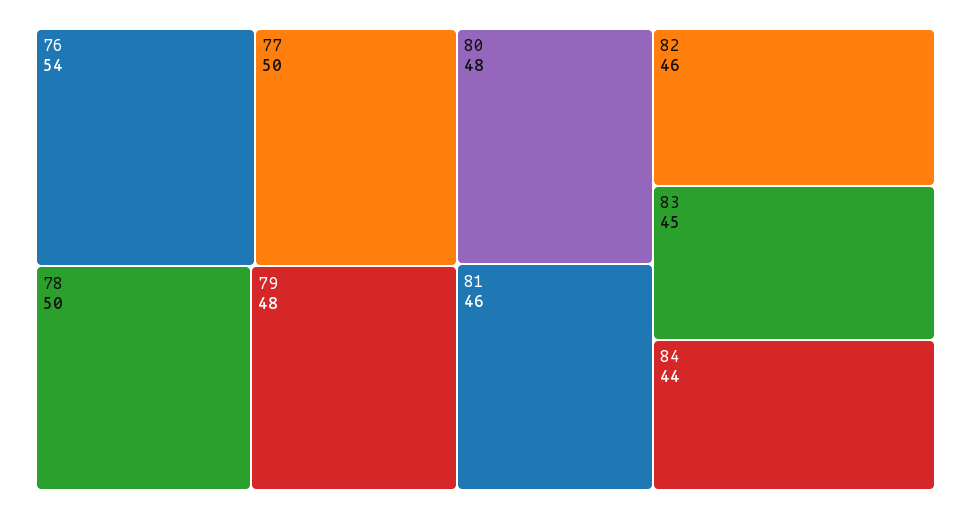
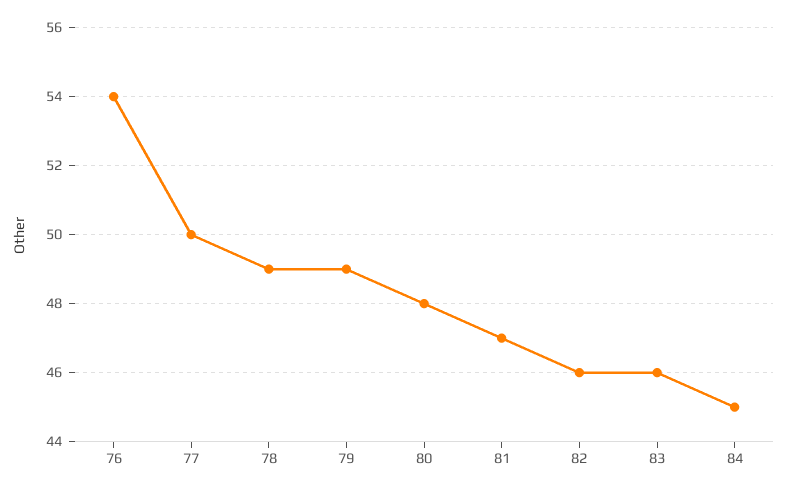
78: 50 -> 49
79: 48 -> 49
81: 46 -> 47
83: 45 -> 46
84: 44 -> 45

